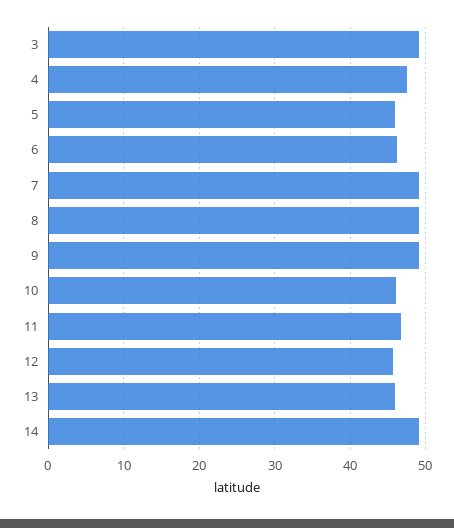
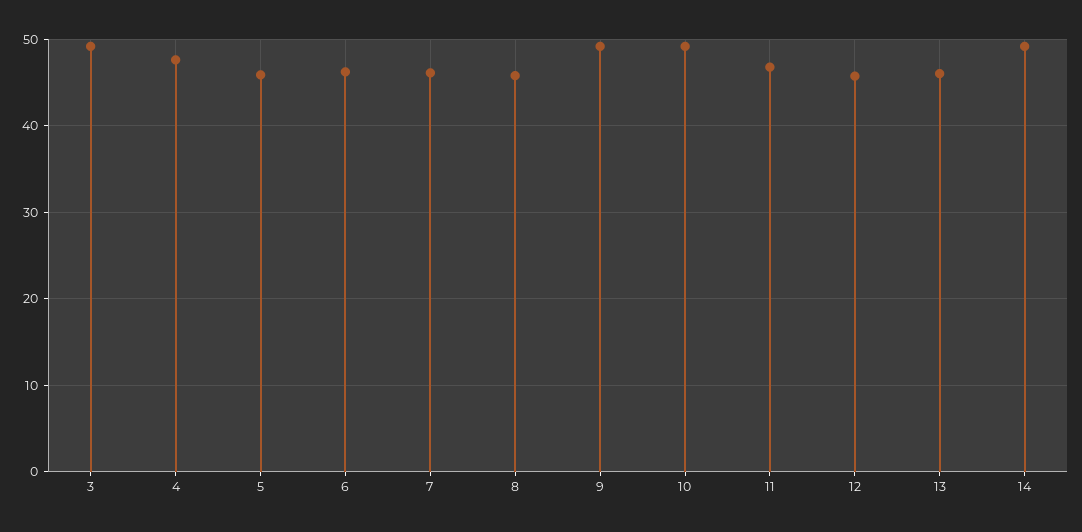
7: 49 -> 46
8: 49 -> 46
10: 46 -> 49

